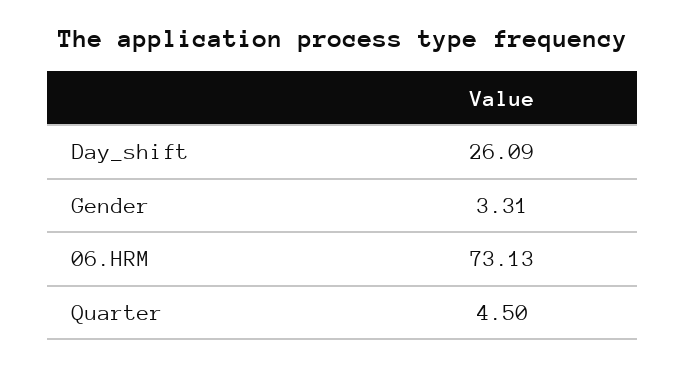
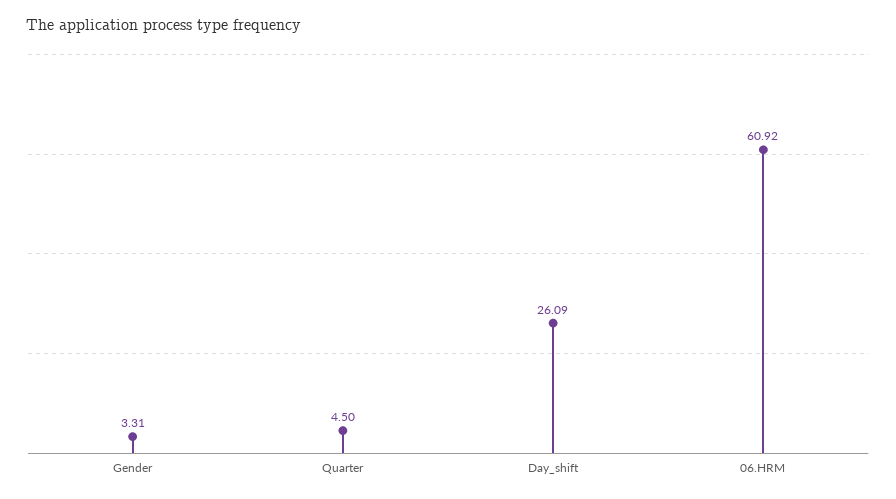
06.HRM: 73.13 -> 60.92

